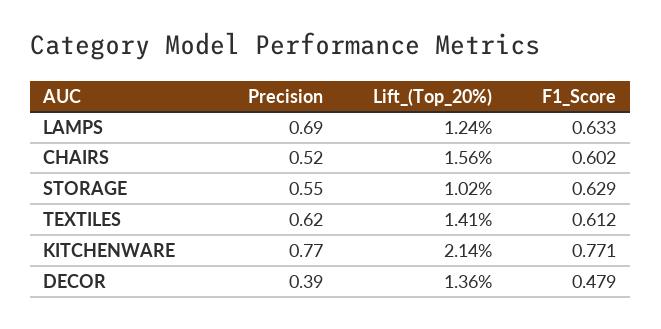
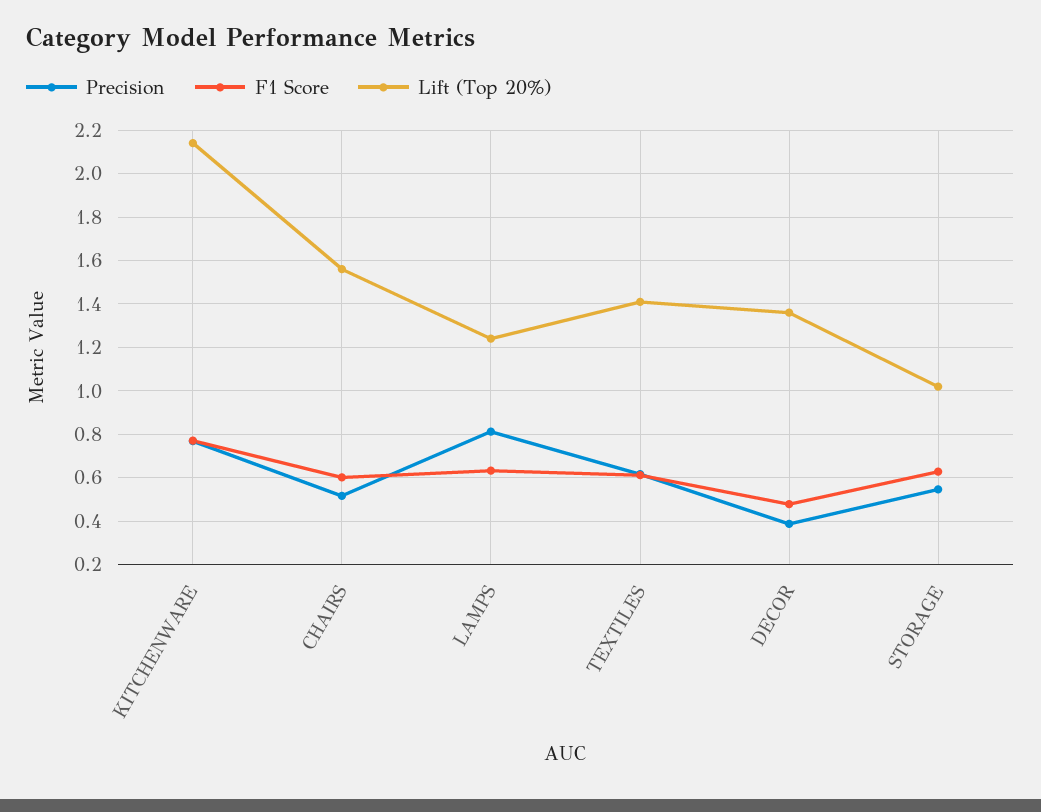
Precision, LAMPS: 0.69 -> 0.8

